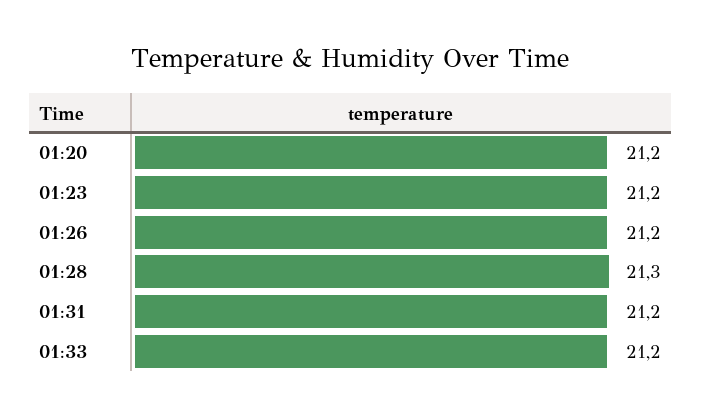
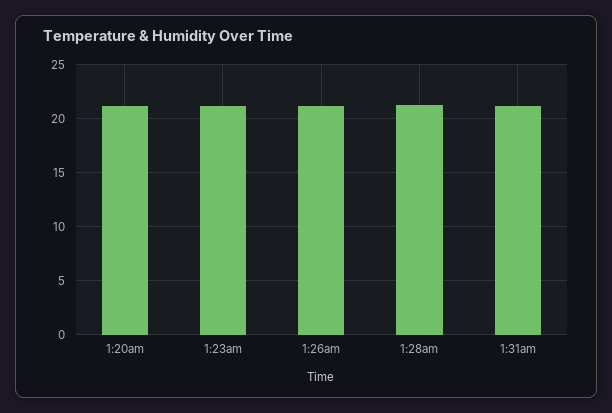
01:33: 21.2 -> none

